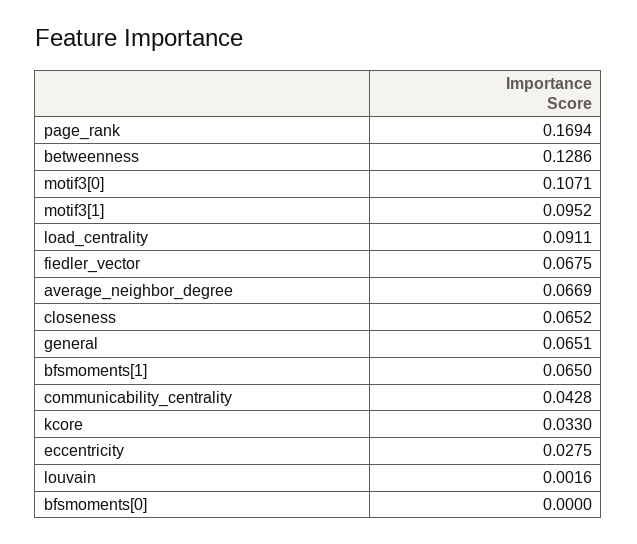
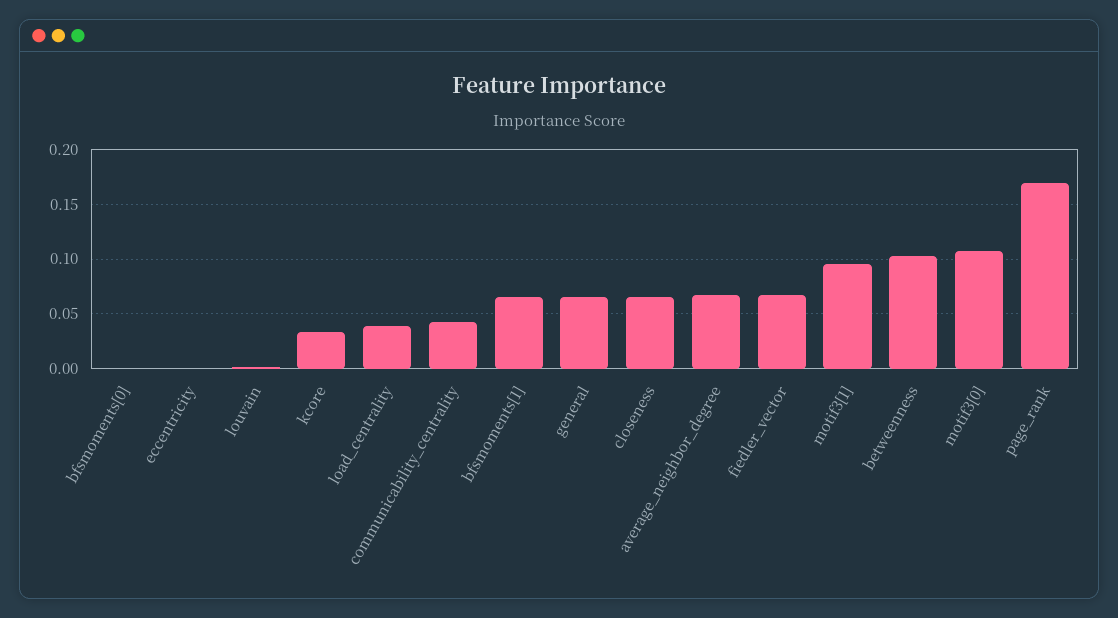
betweenness: 0.1286 -> 0.1
load_centrality: 0.0911 -> 0.04
eccentricity: 0.0275 -> 0

